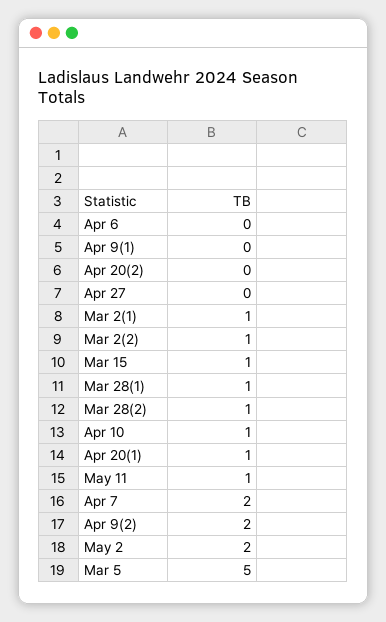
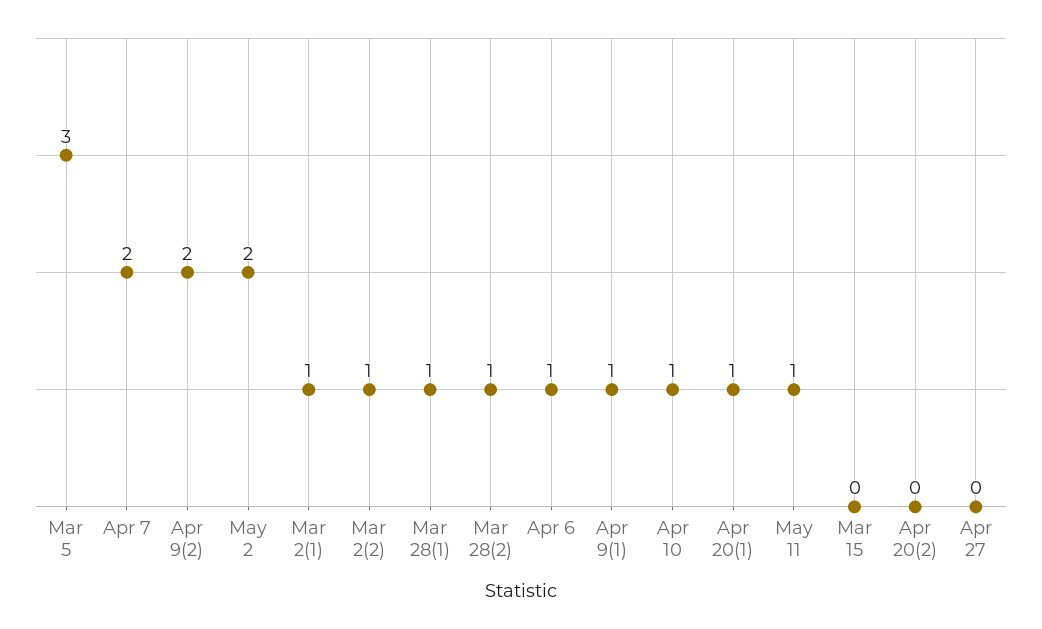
Apr 6: 0 -> 1
Apr 9(1): 0 -> 1
Mar 15: 1 -> 0
Mar 5: 5 -> 3

